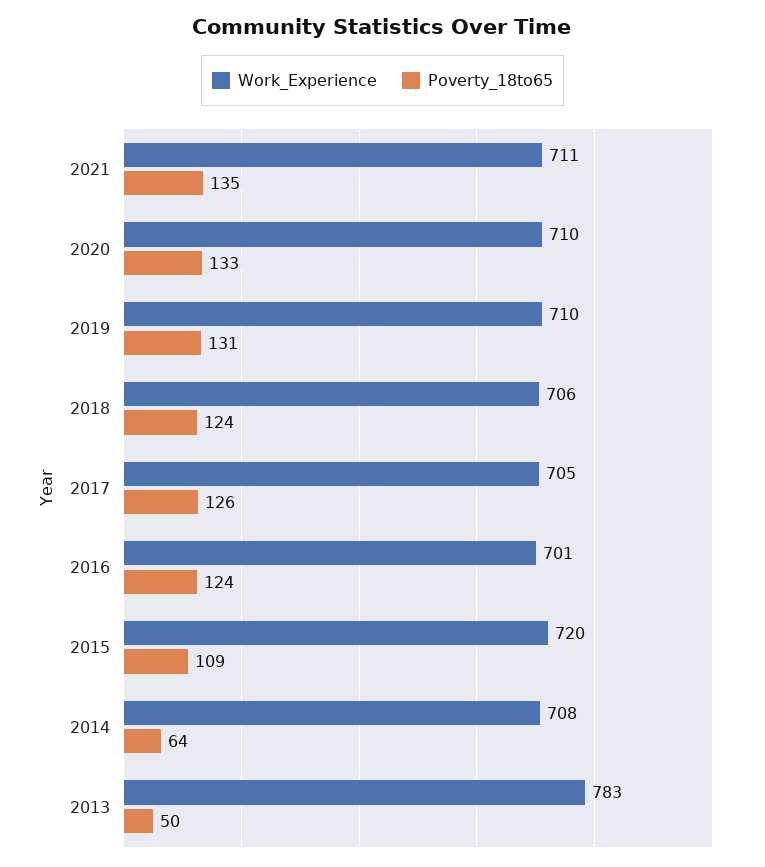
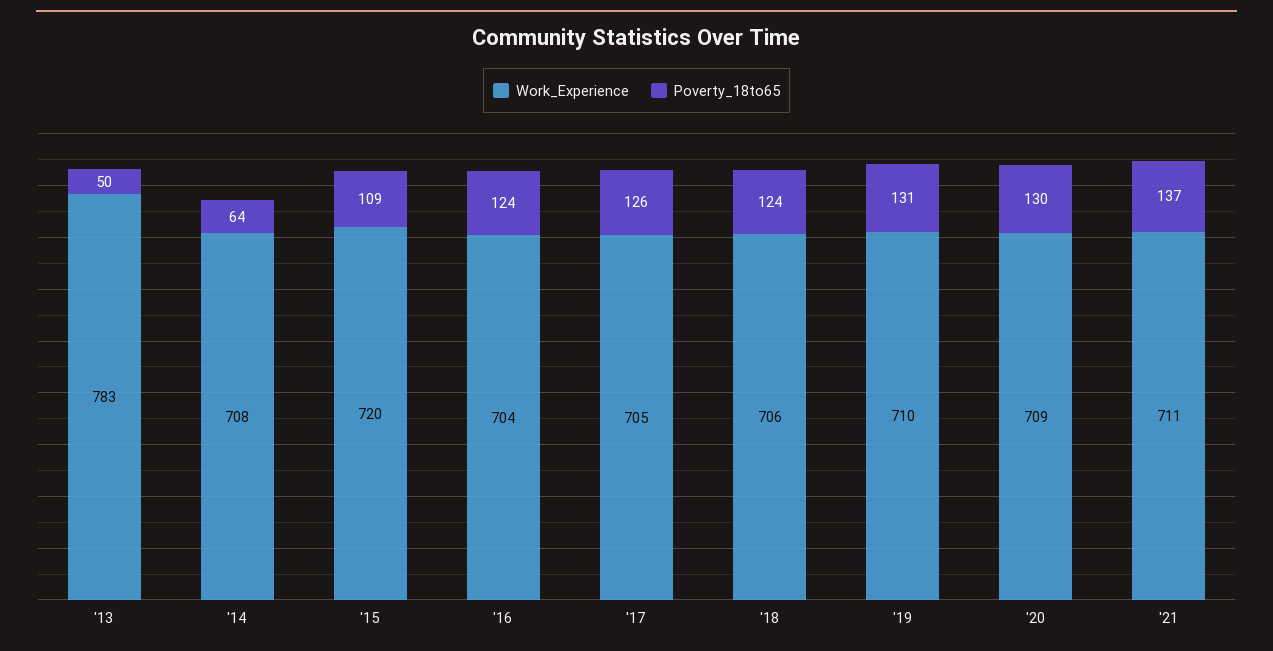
Poverty_18to65, 2021: 135 -> 137
Work_Experience, 2020: 710 -> 709
Poverty_18to65, 2020: 133 -> 130
Work_Experience, 2016: 701 -> 704

